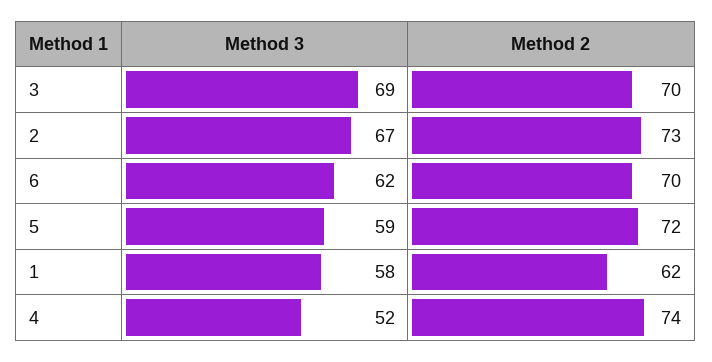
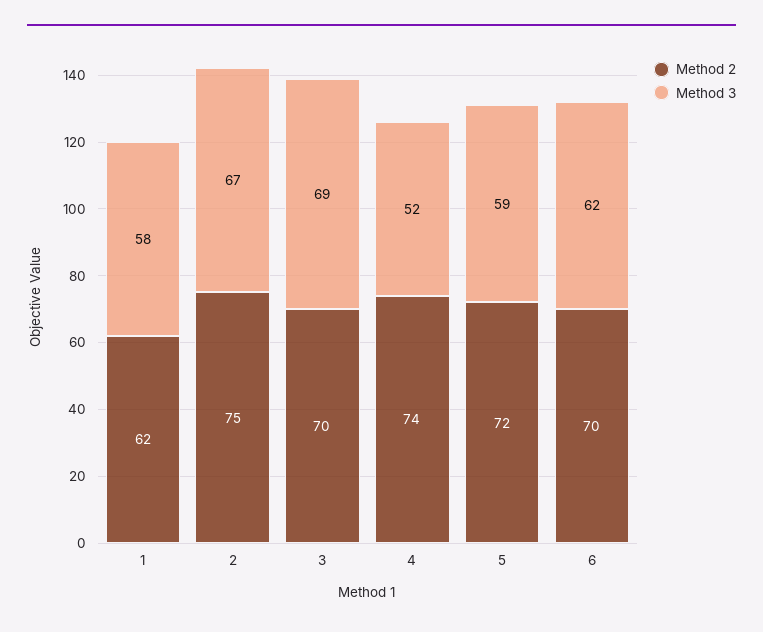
Method 2, 2: 73 -> 75

